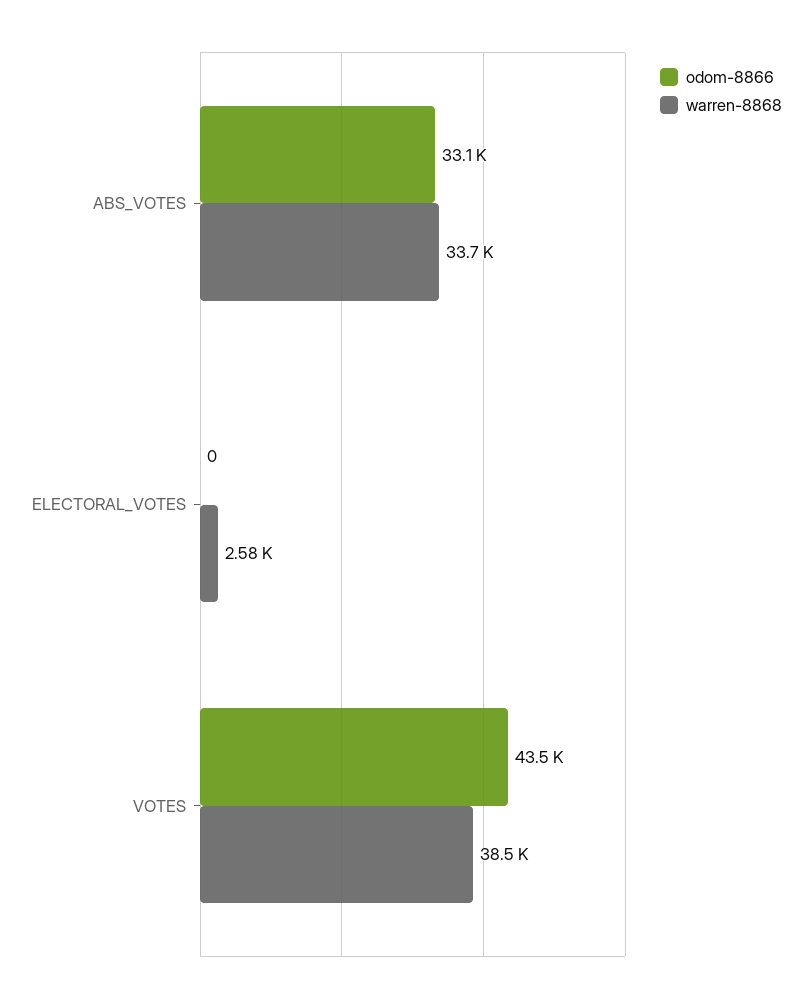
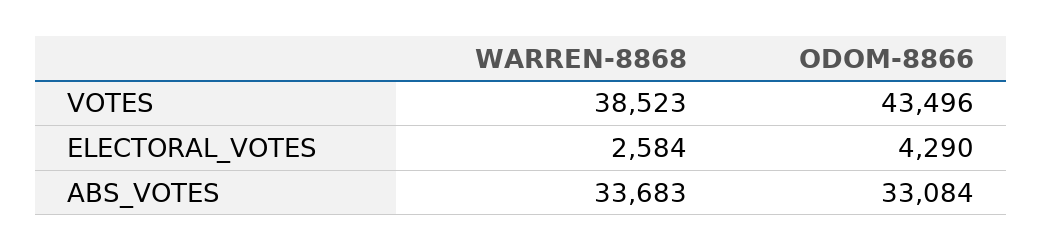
odom-8866, ELECTORAL_VOTES: 0 -> 4290

